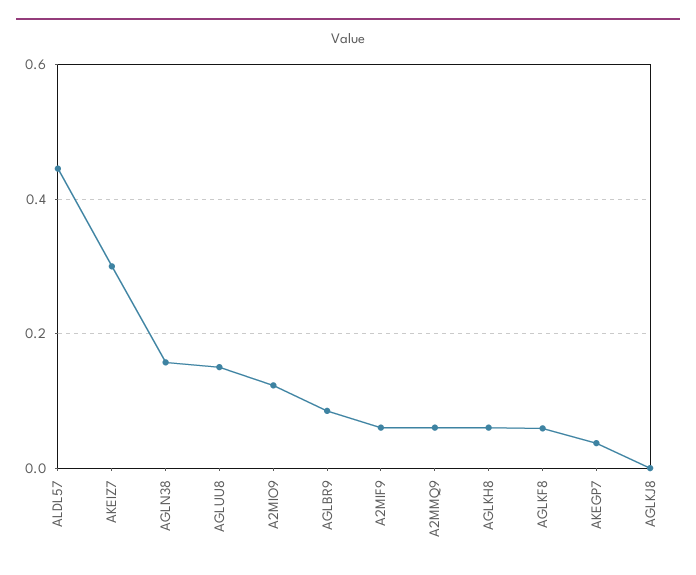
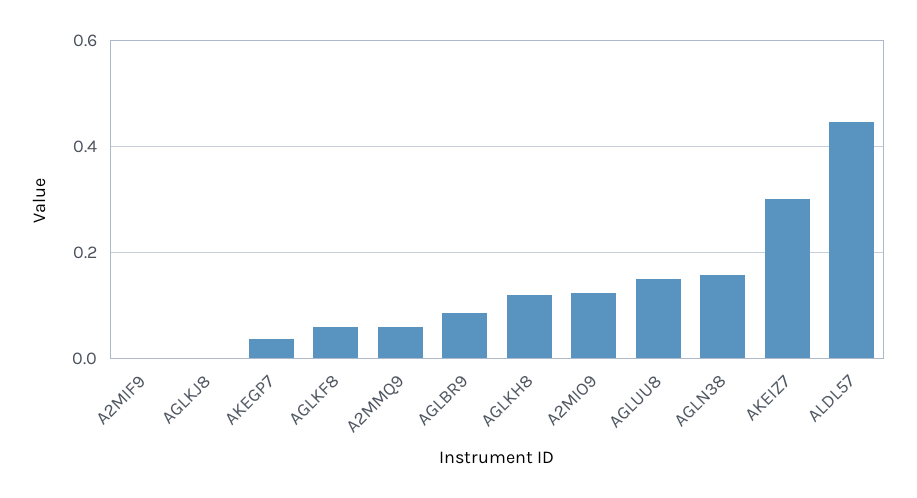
A2MIF9: 0.06 -> 0
AGLKH8: 0.06 -> 0.12

